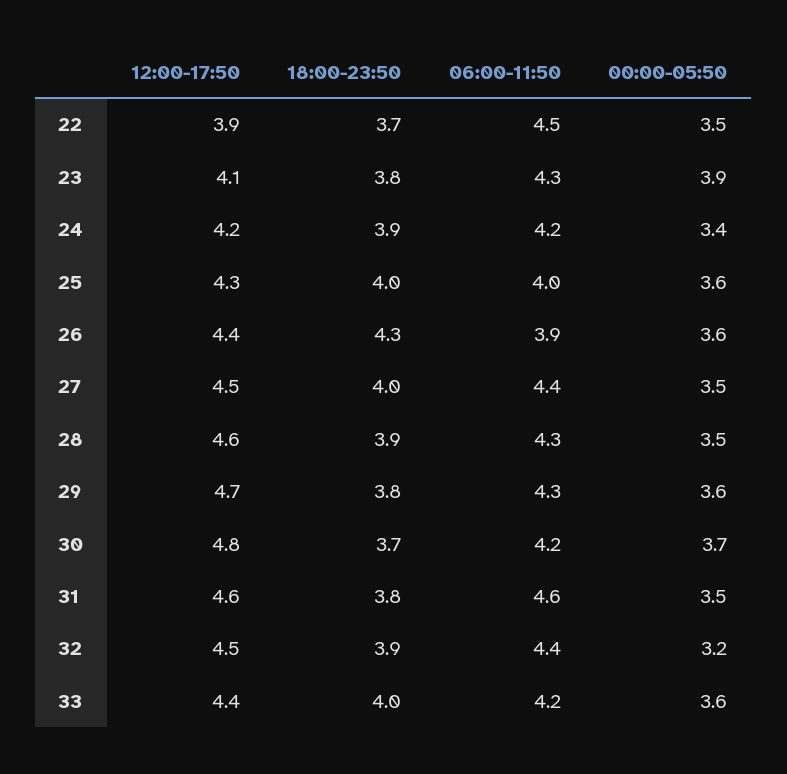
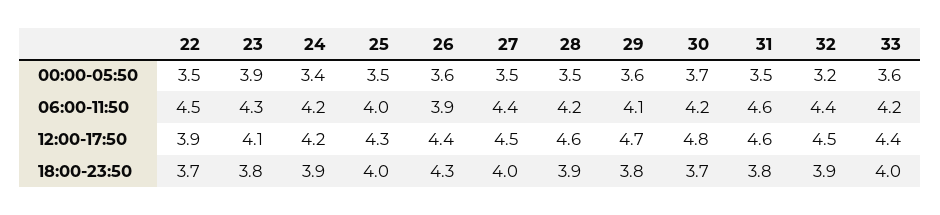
00:00-05:50, 25: 3.6 -> 3.5
06:00-11:50, 28: 4.3 -> 4.2
06:00-11:50, 29: 4.3 -> 4.1

